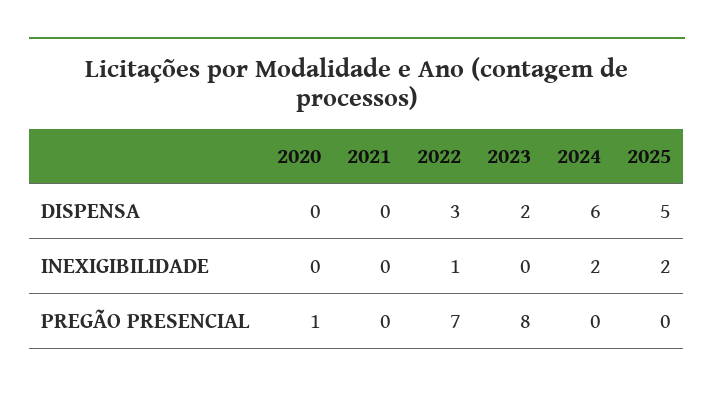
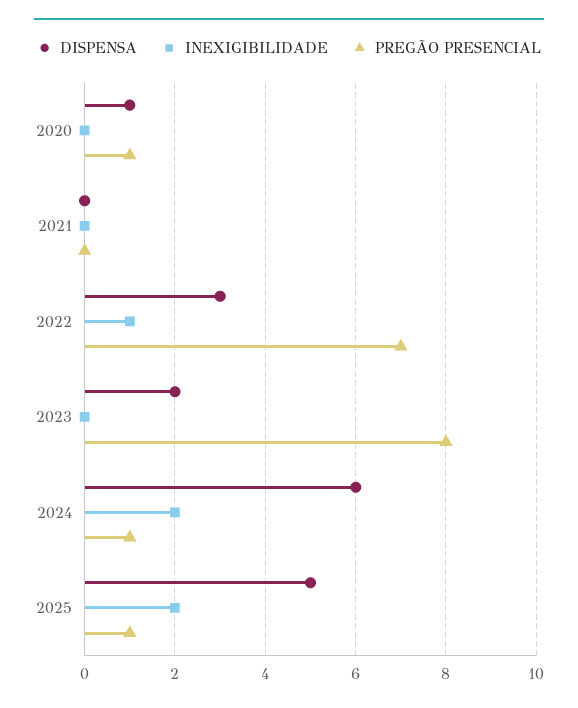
DISPENSA, 2020: 0 -> 1
PREGÃO PRESENCIAL, 2024: 0 -> 1
PREGÃO PRESENCIAL, 2025: 0 -> 1

